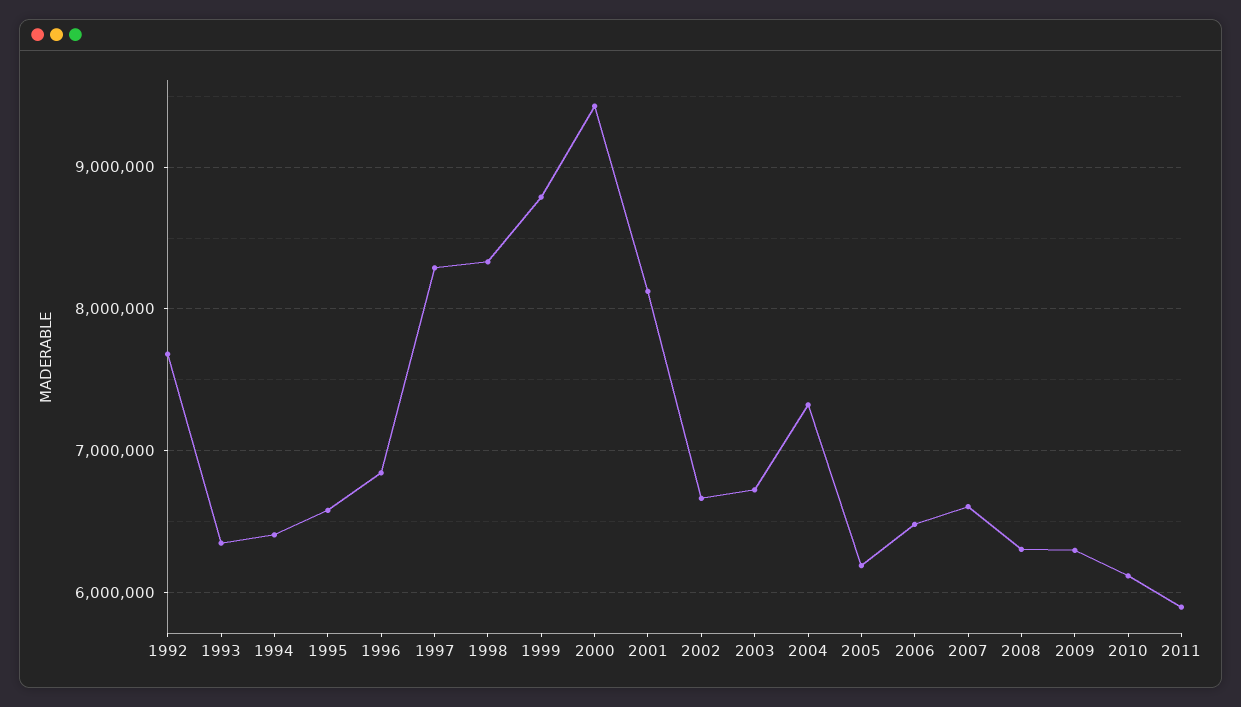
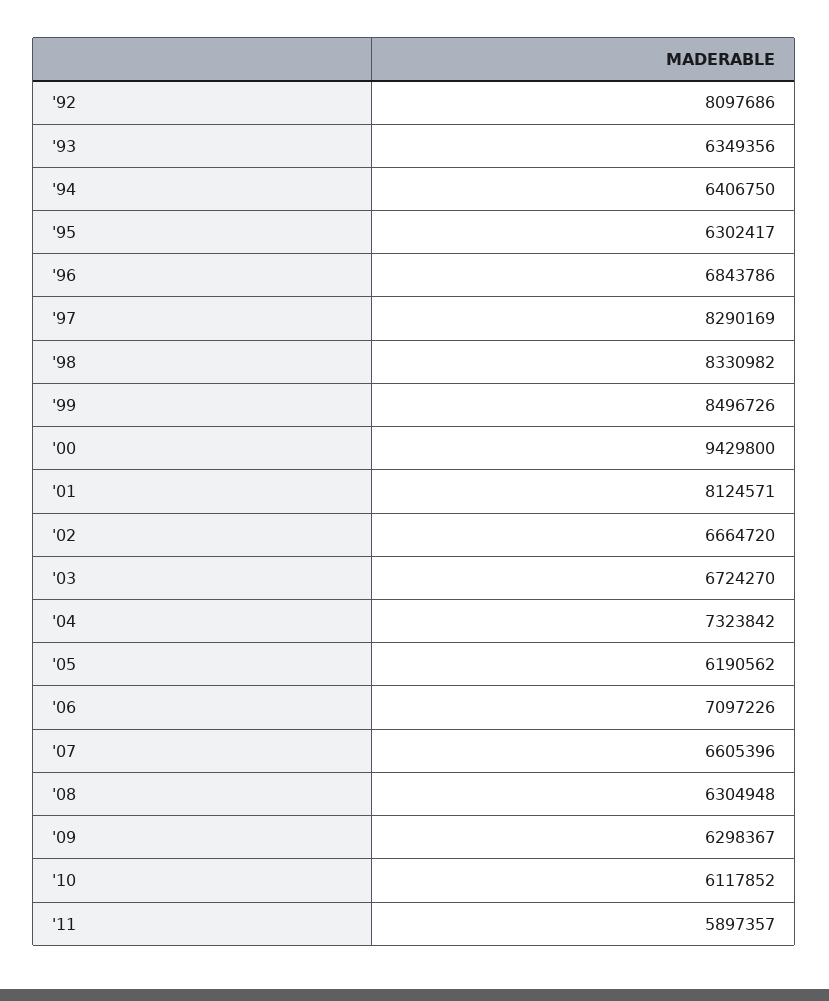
1992: 7700000 -> 8097686
1995: 6600000 -> 6302417
1999: 8800000 -> 8496726
2006: 6500000 -> 7097226

